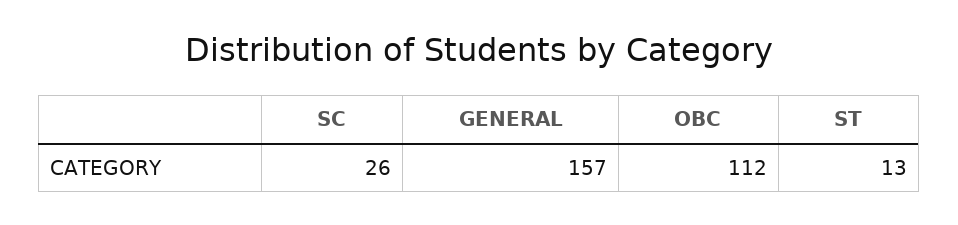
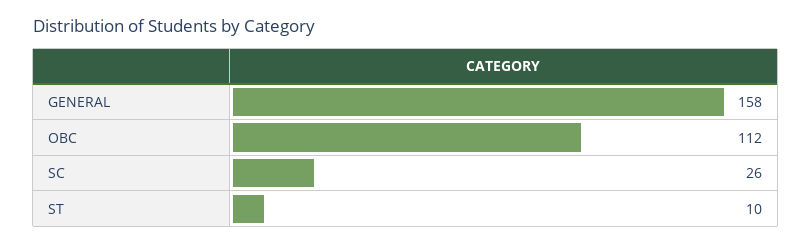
GENERAL: 157 -> 158
ST: 13 -> 10

